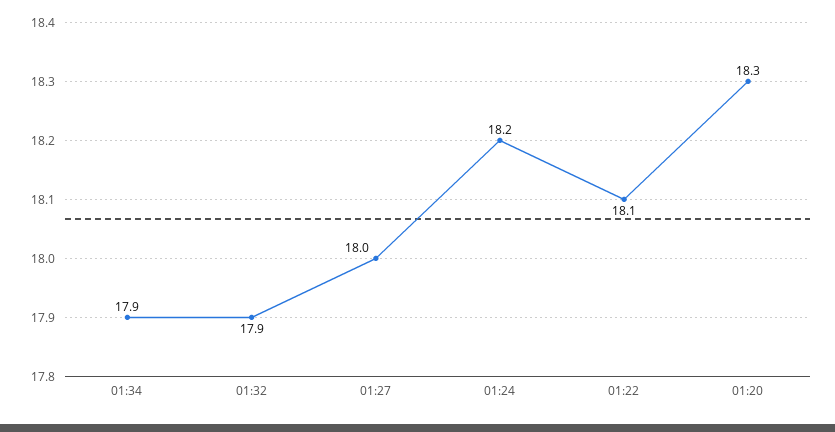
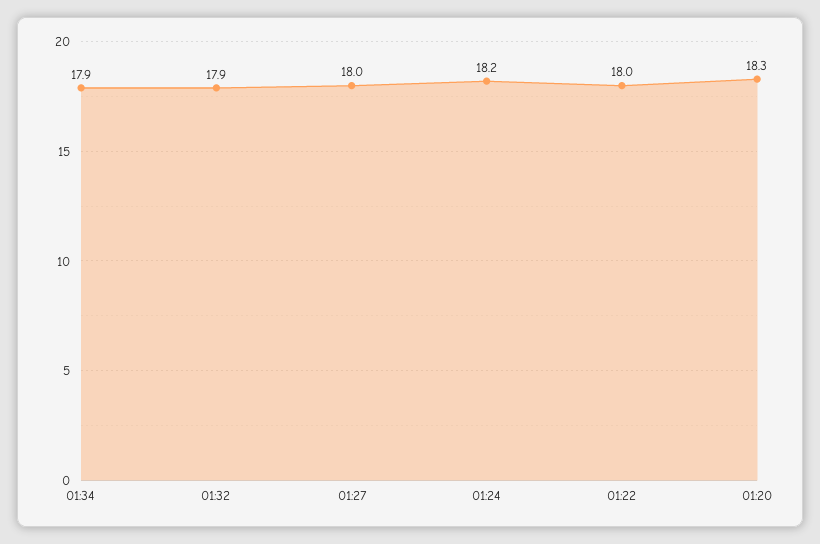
01:22: 18.1 -> 18

